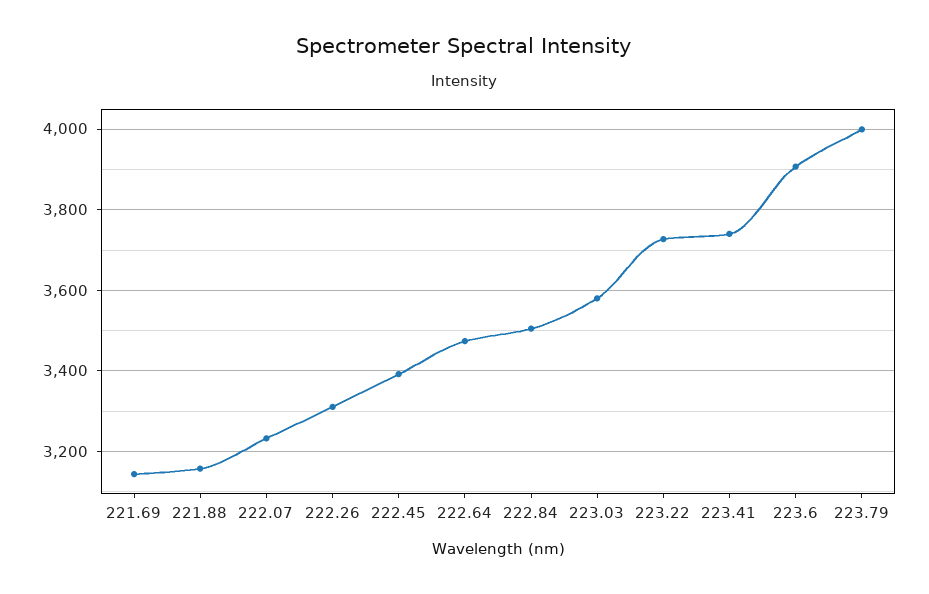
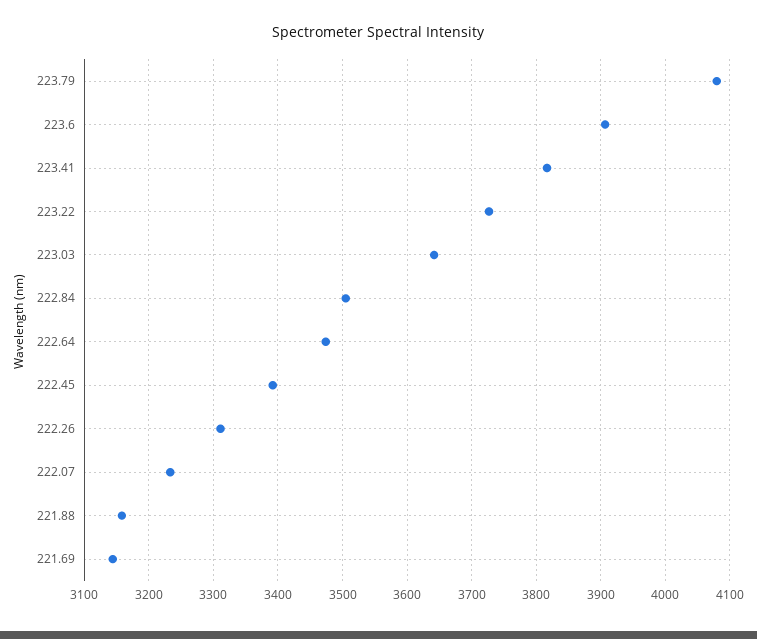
223.03: 3580 -> 3640
223.41: 3740 -> 3820
223.79: 4000 -> 4080

